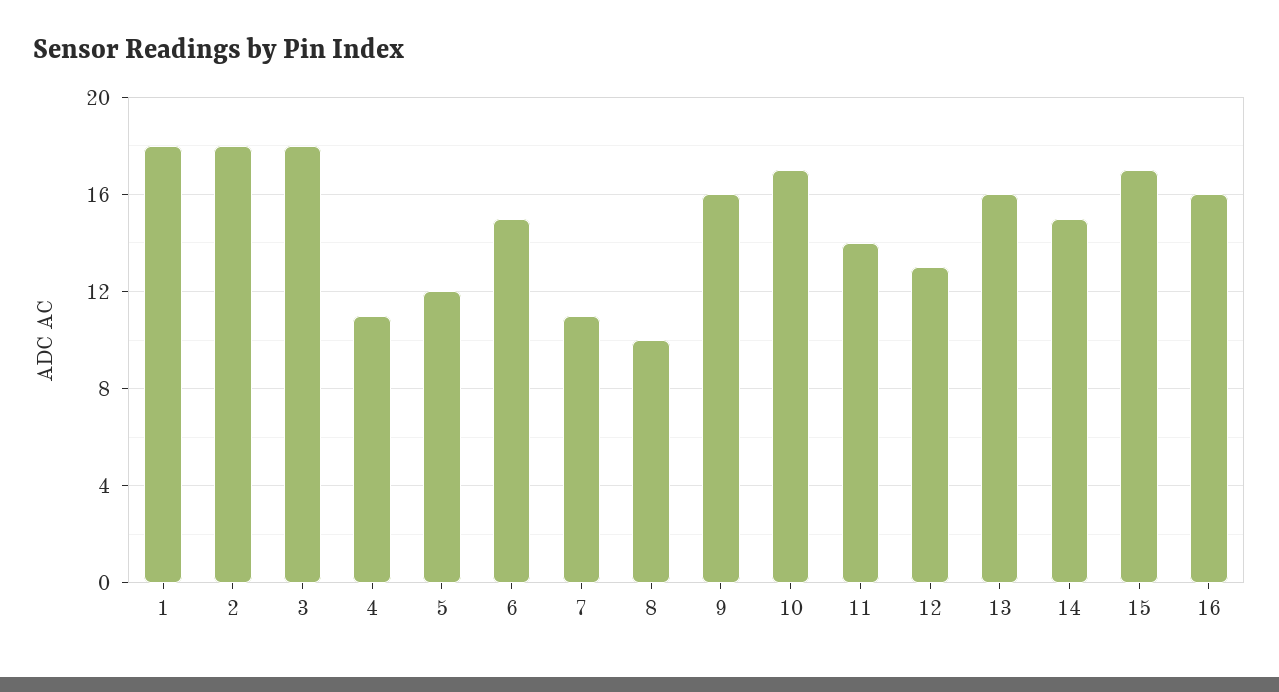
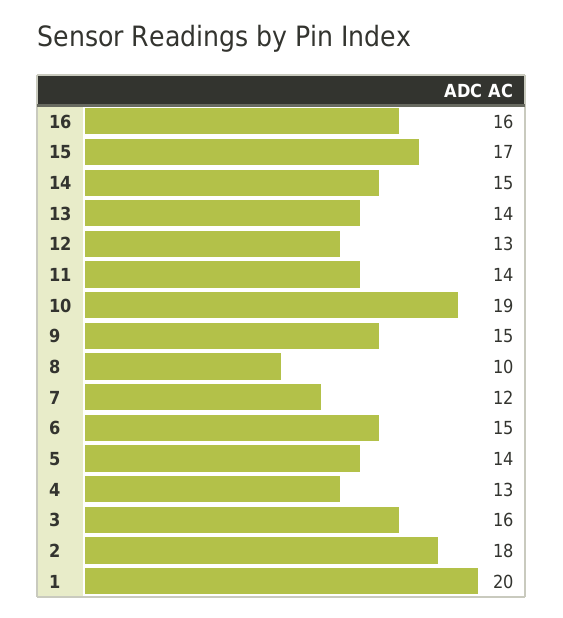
1: 18 -> 20
3: 18 -> 16
4: 11 -> 13
5: 12 -> 14
7: 11 -> 12
9: 16 -> 15
10: 17 -> 19
13: 16 -> 14

